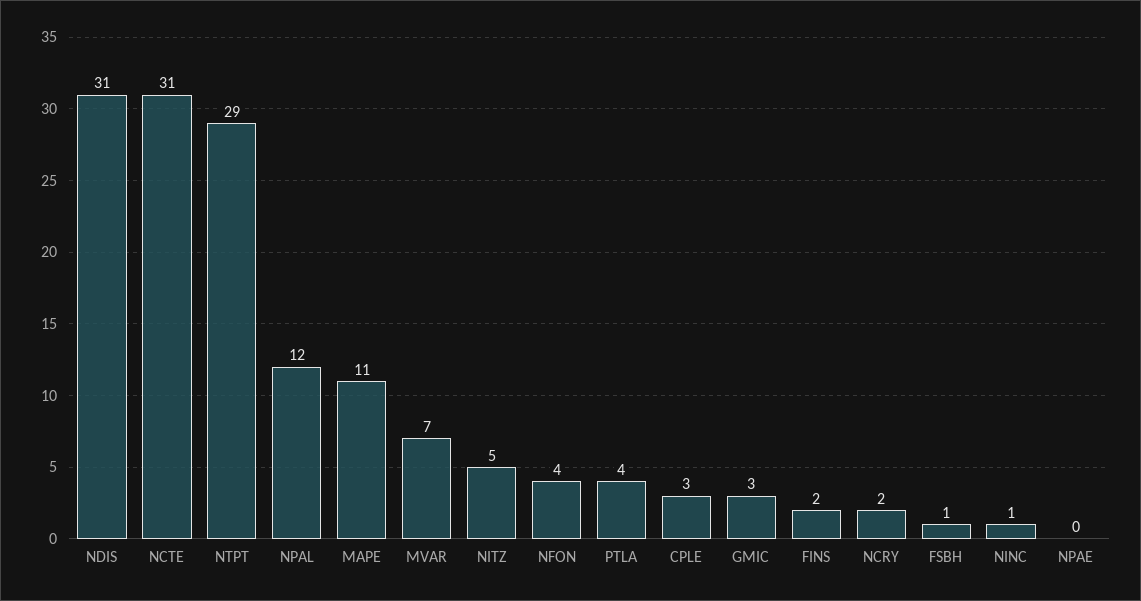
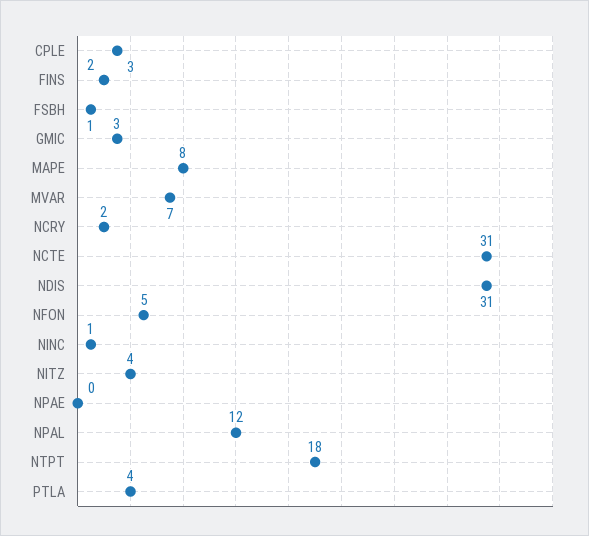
NTPT: 29 -> 18
MAPE: 11 -> 8
NITZ: 5 -> 4
NFON: 4 -> 5

